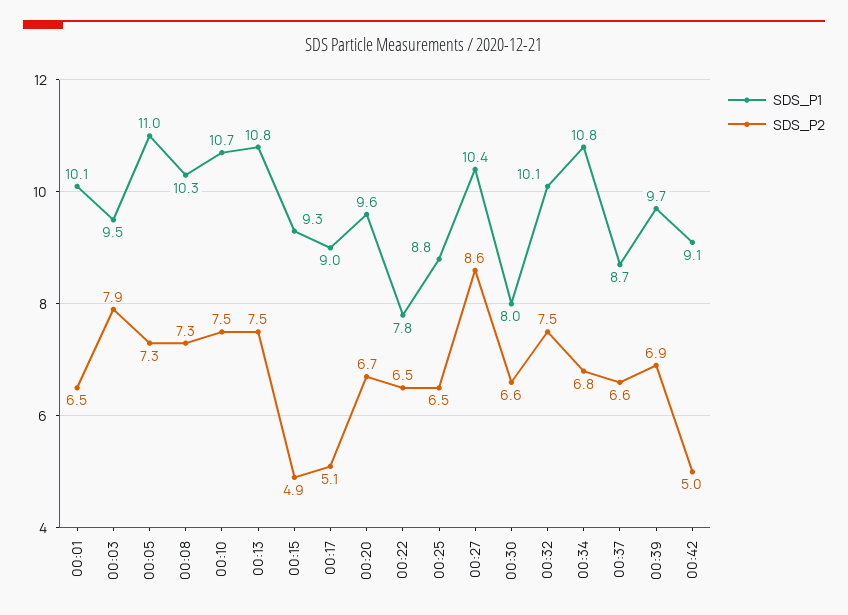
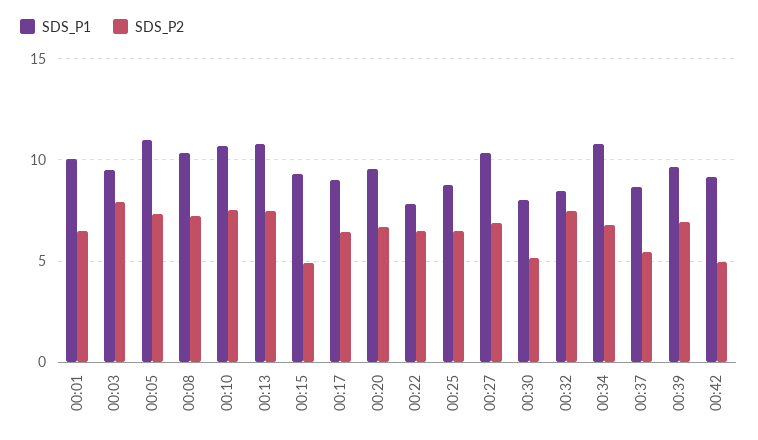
SDS_P2, 00:17: 5.1 -> 6.5
SDS_P2, 00:27: 8.6 -> 7
SDS_P2, 00:30: 6.6 -> 5
SDS_P1, 00:32: 10.1 -> 8.5
SDS_P2, 00:37: 6.6 -> 5.5

